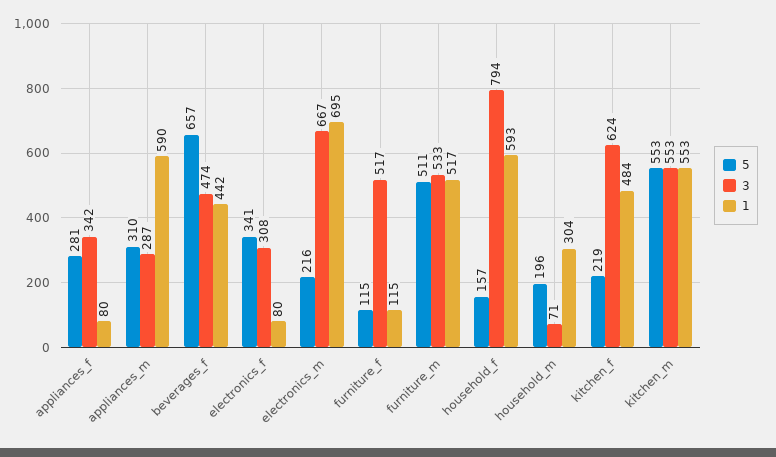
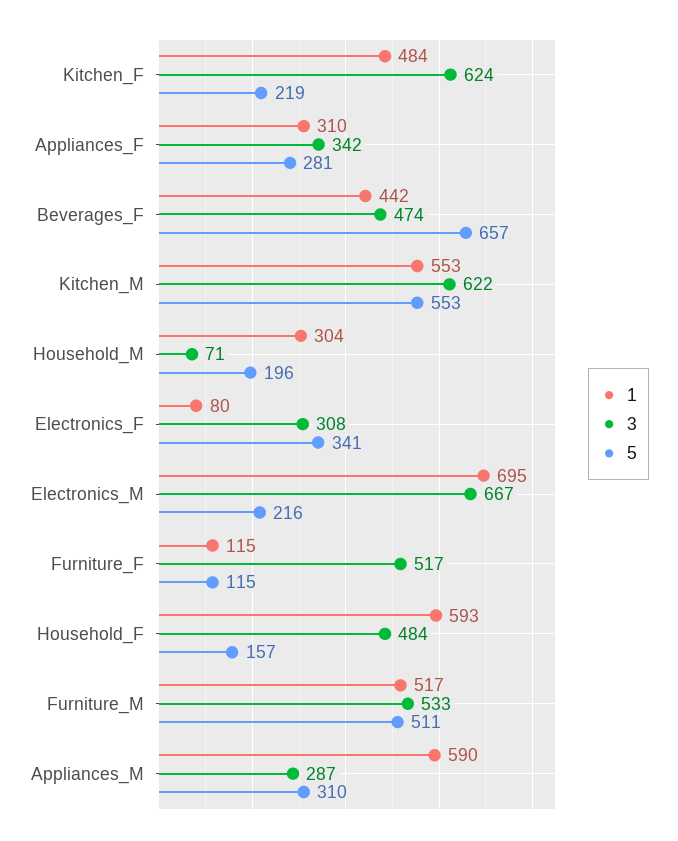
1, appliances_f: 80 -> 310
3, household_f: 794 -> 484
3, kitchen_m: 553 -> 622

